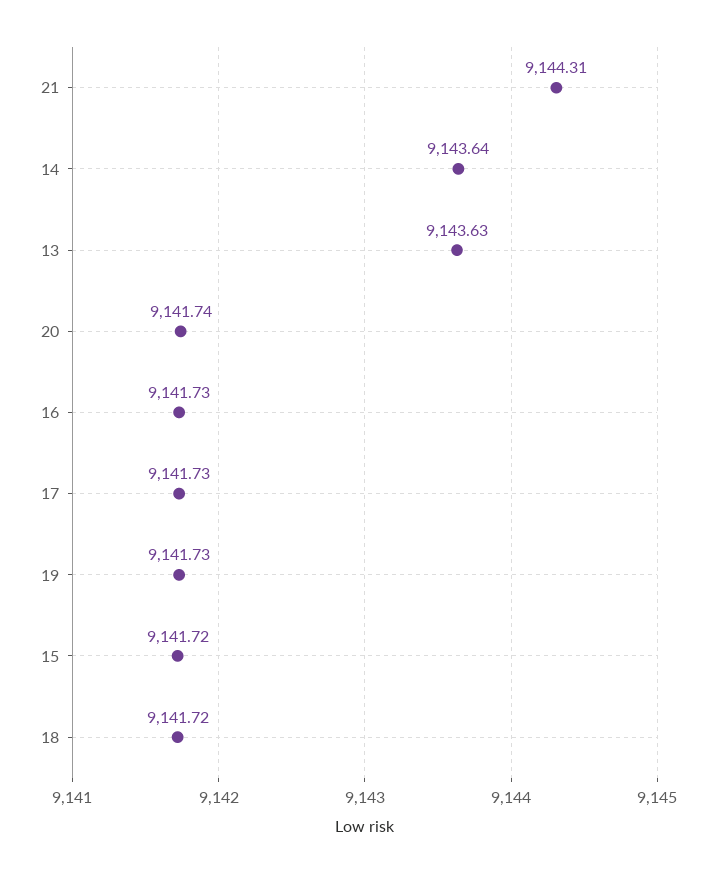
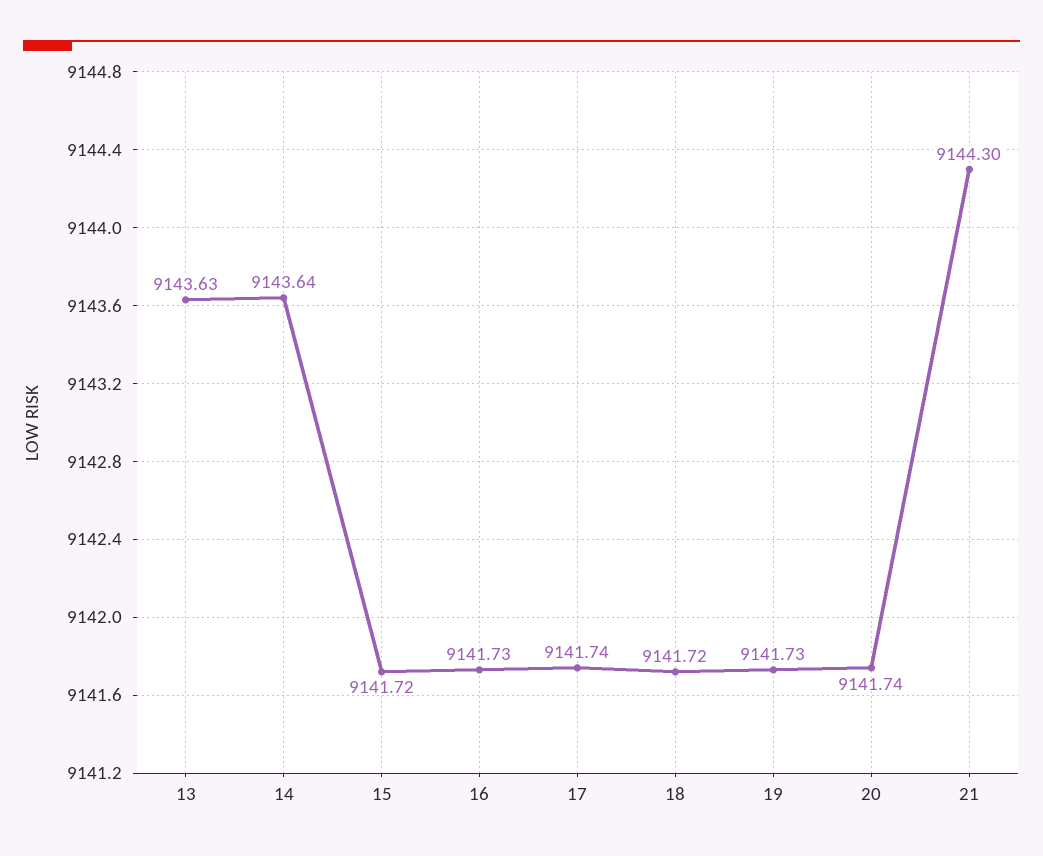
21: 9144.31 -> 9144.3
17: 9141.73 -> 9141.74

